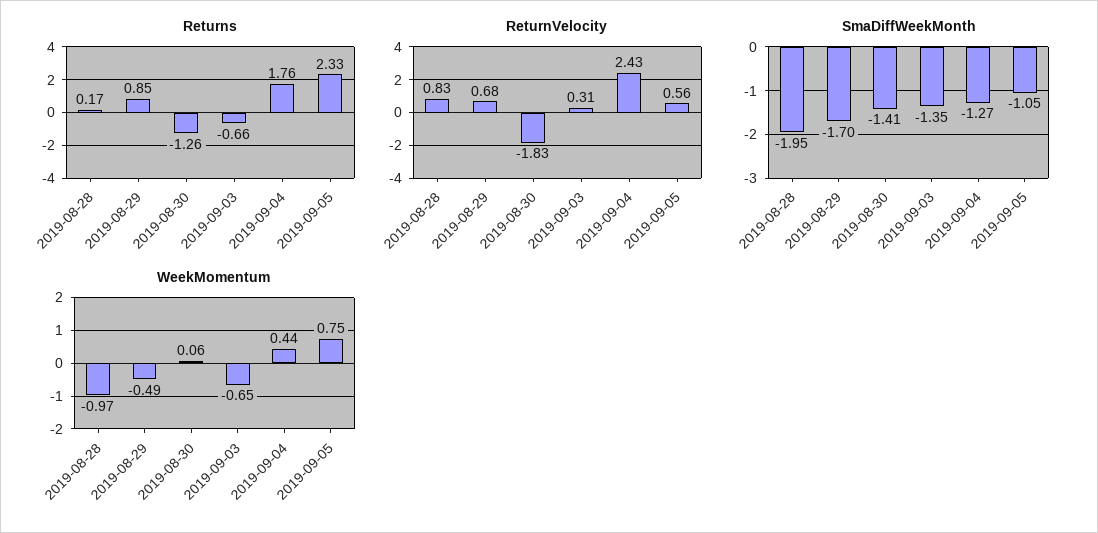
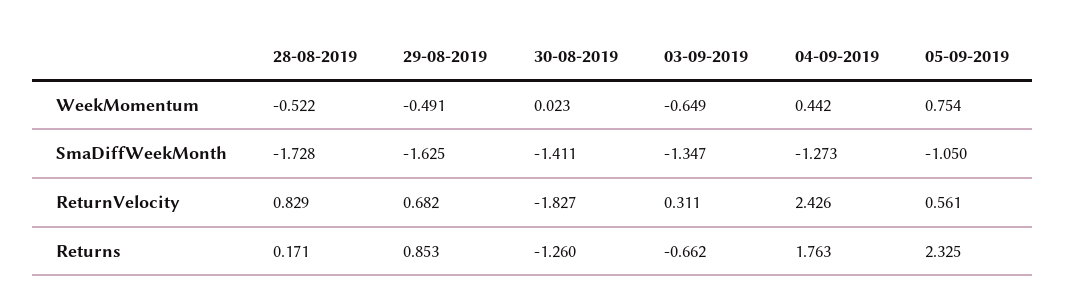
SmaDiffWeekMonth, 2019-08-28: -1.95 -> -1.728
SmaDiffWeekMonth, 2019-08-29: -1.7 -> -1.625
WeekMomentum, 2019-08-28: -0.97 -> -0.522
WeekMomentum, 2019-08-30: 0.06 -> 0.023

